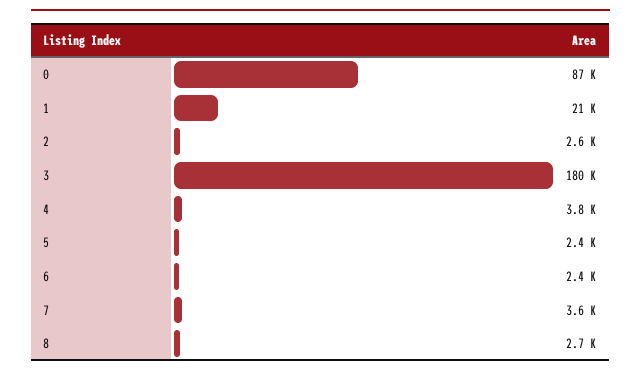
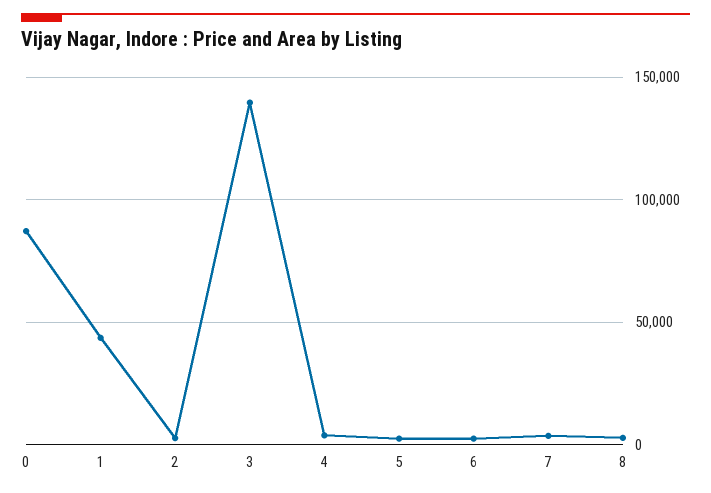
1: 21000 -> 45000
3: 180000 -> 140000

